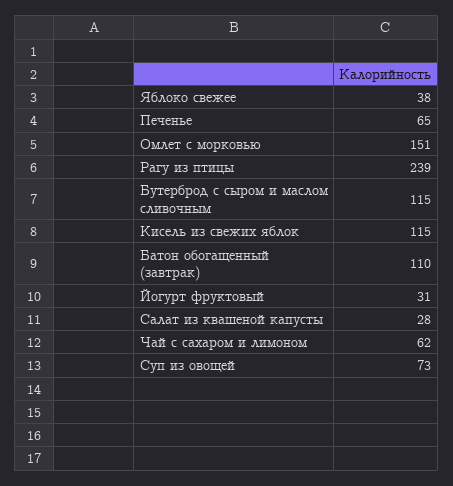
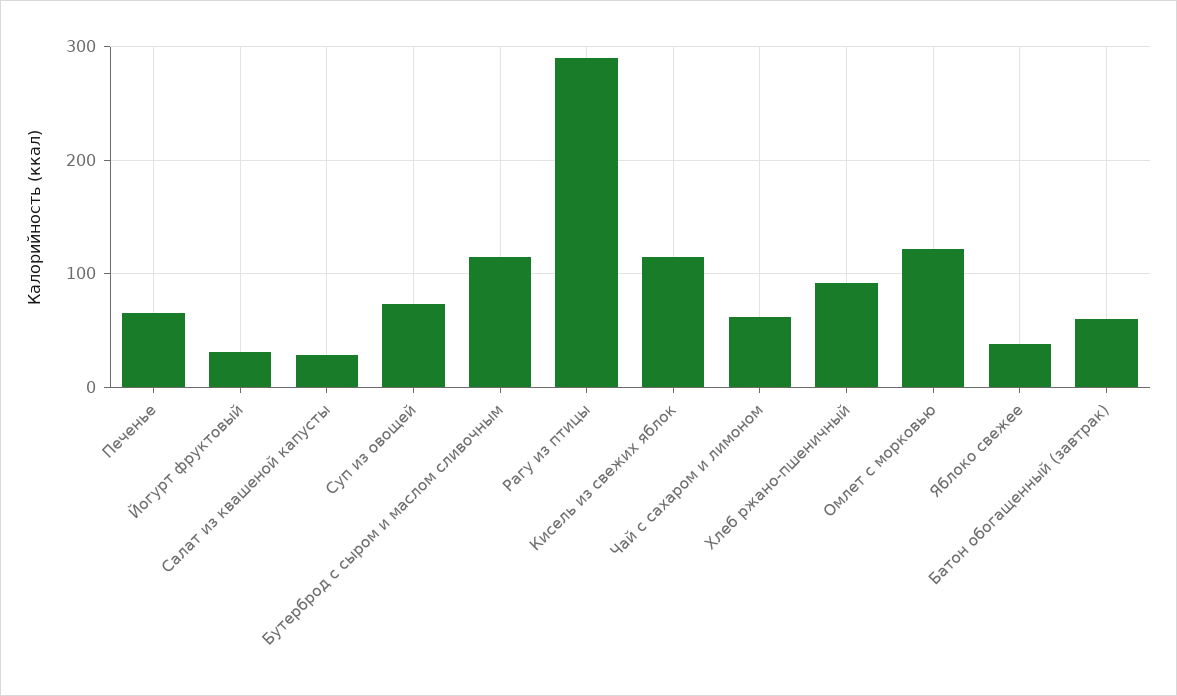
Омлет с морковью: 151 -> 120
Рагу из птицы: 239 -> 290
Батон обогащенный (завтрак): 110 -> 60
Хлеб ржано-пшеничный: none -> 90

